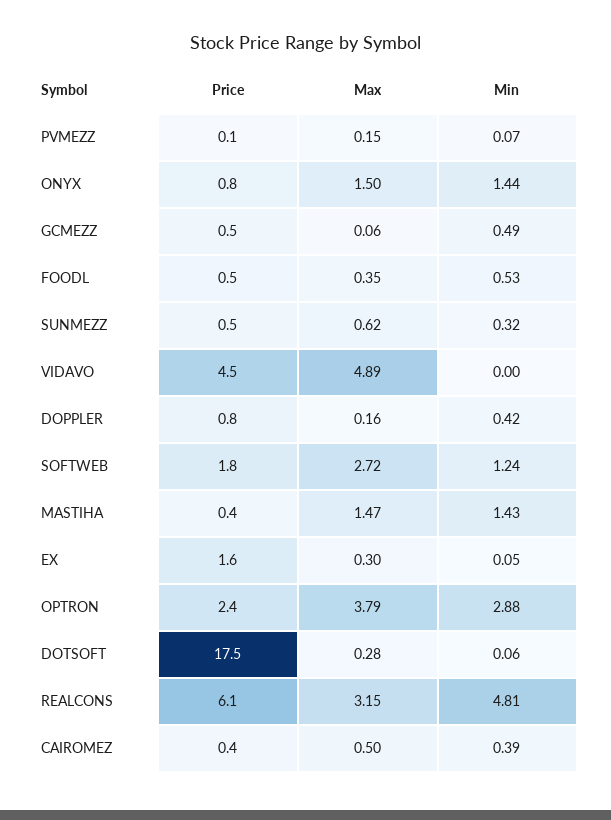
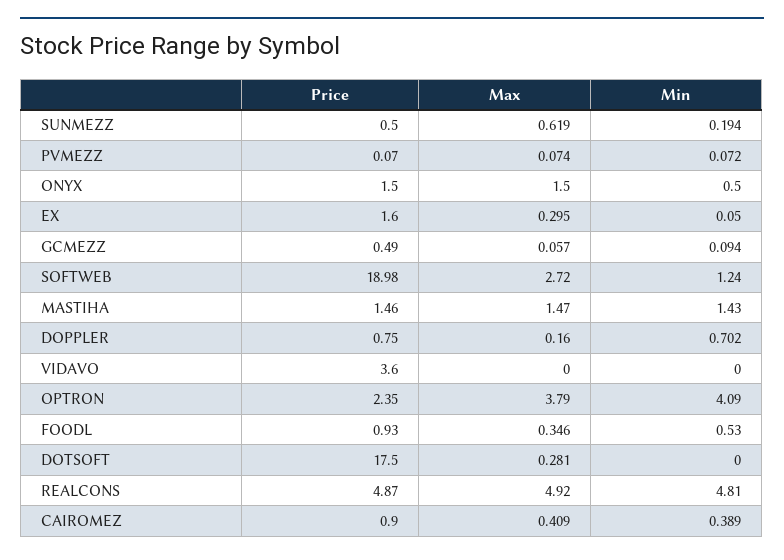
Max, PVMEZZ: 0.15 -> 0.074
Price, ONYX: 0.8 -> 1.5
Min, ONYX: 1.44 -> 0.5
Min, GCMEZZ: 0.49 -> 0.094
Price, FOODL: 0.5 -> 0.93
Min, SUNMEZZ: 0.32 -> 0.194
Price, VIDAVO: 4.5 -> 3.6
Max, VIDAVO: 4.89 -> 0
Min, DOPPLER: 0.42 -> 0.702
Price, SOFTWEB: 1.8 -> 18.98
Price, MASTIHA: 0.4 -> 1.46
Min, OPTRON: 2.88 -> 4.09
Min, DOTSOFT: 0.06 -> 0
Price, REALCONS: 6.1 -> 4.87
Max, REALCONS: 3.15 -> 4.92
Price, CAIROMEZ: 0.4 -> 0.9
Max, CAIROMEZ: 0.5 -> 0.409

